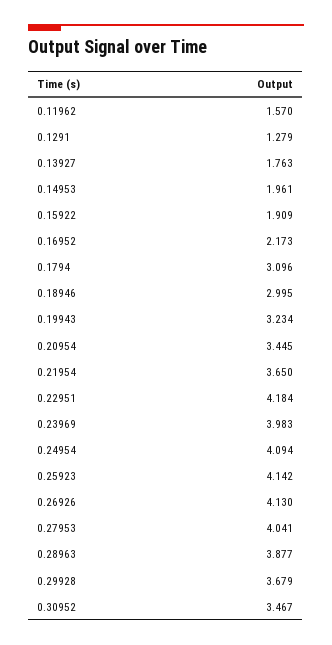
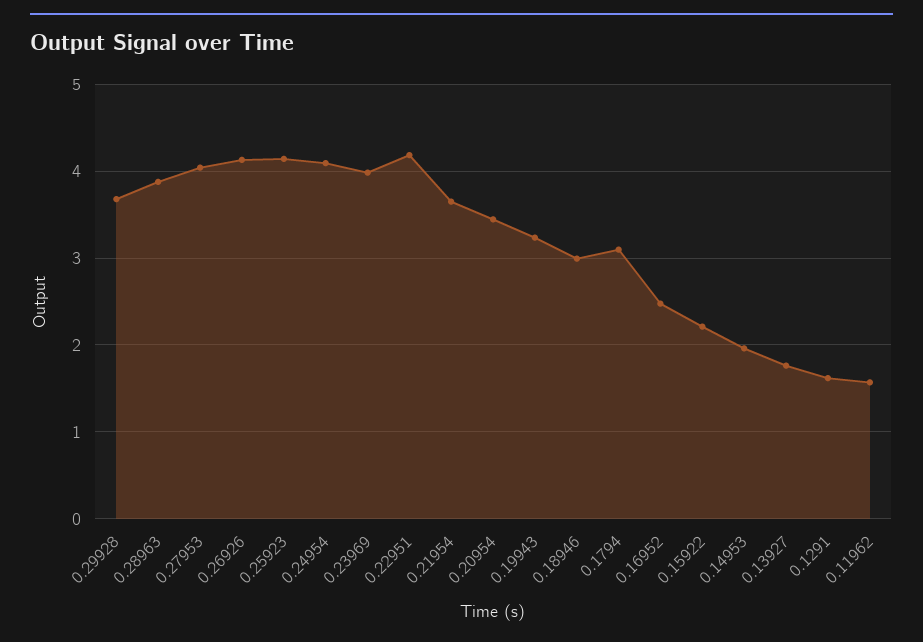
0.1291: 1.279 -> 1.6
0.15922: 1.909 -> 2.2
0.16952: 2.173 -> 2.5
0.30952: 3.467 -> none

